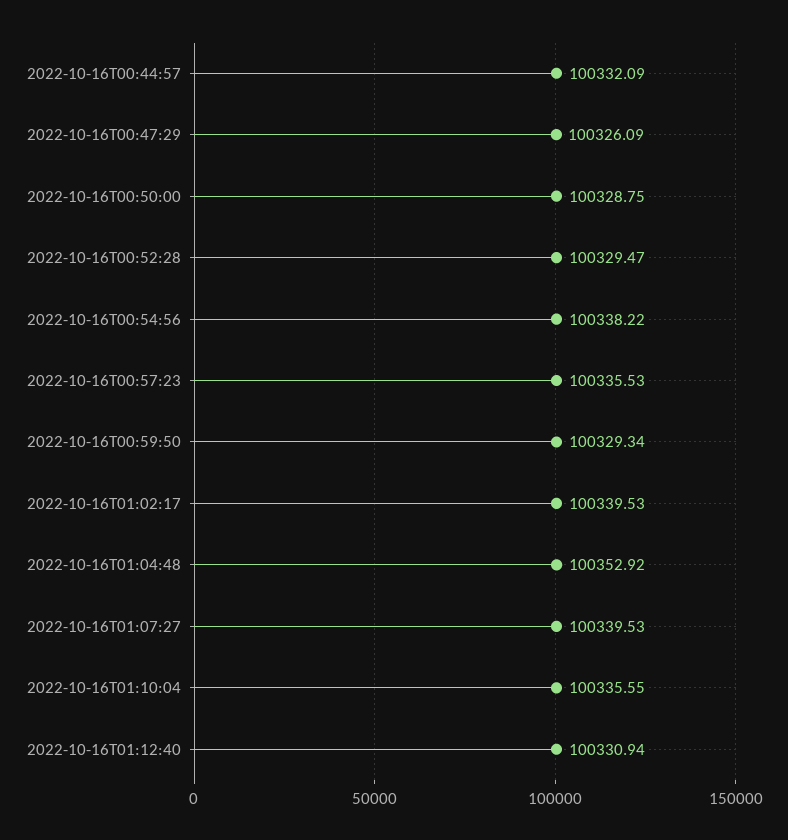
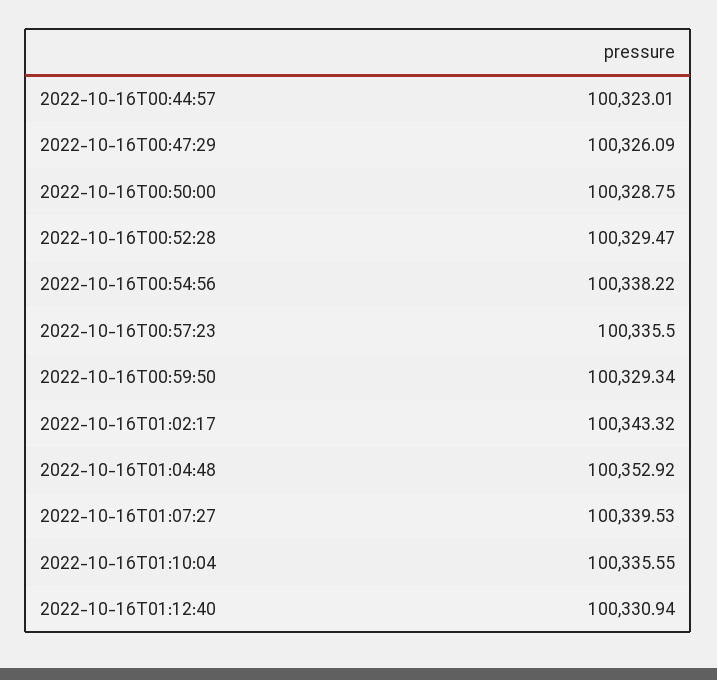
2022-10-16T00:44:57: 100332.09 -> 100323.01
2022-10-16T00:57:23: 100335.53 -> 100335.5
2022-10-16T01:02:17: 100339.53 -> 100343.32

